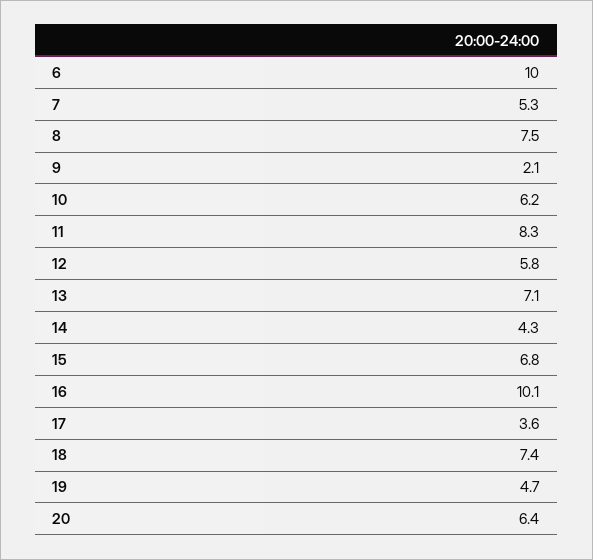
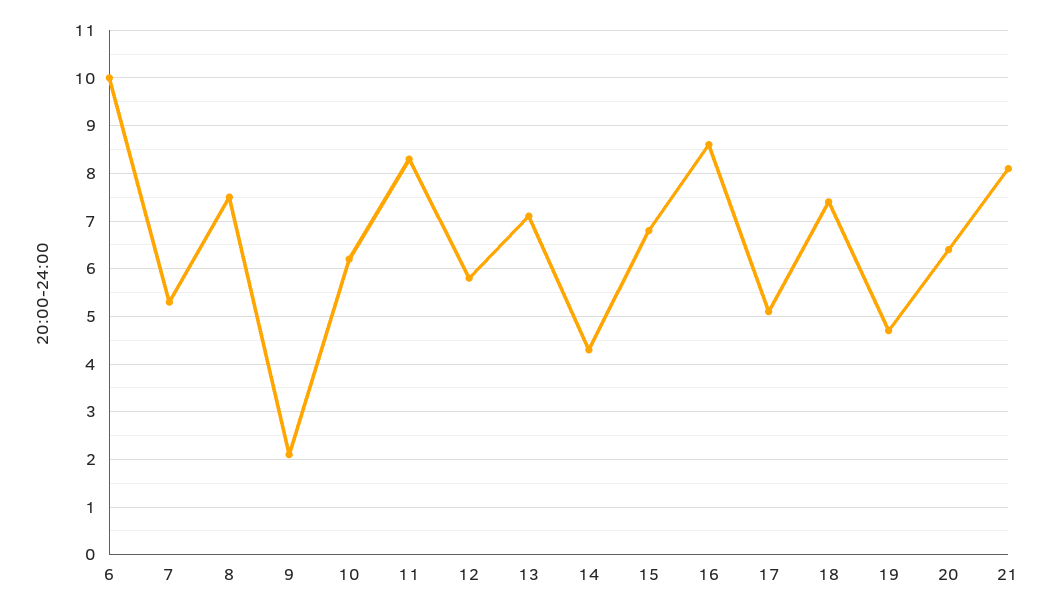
16: 10.1 -> 8.5
17: 3.6 -> 5
21: none -> 8

